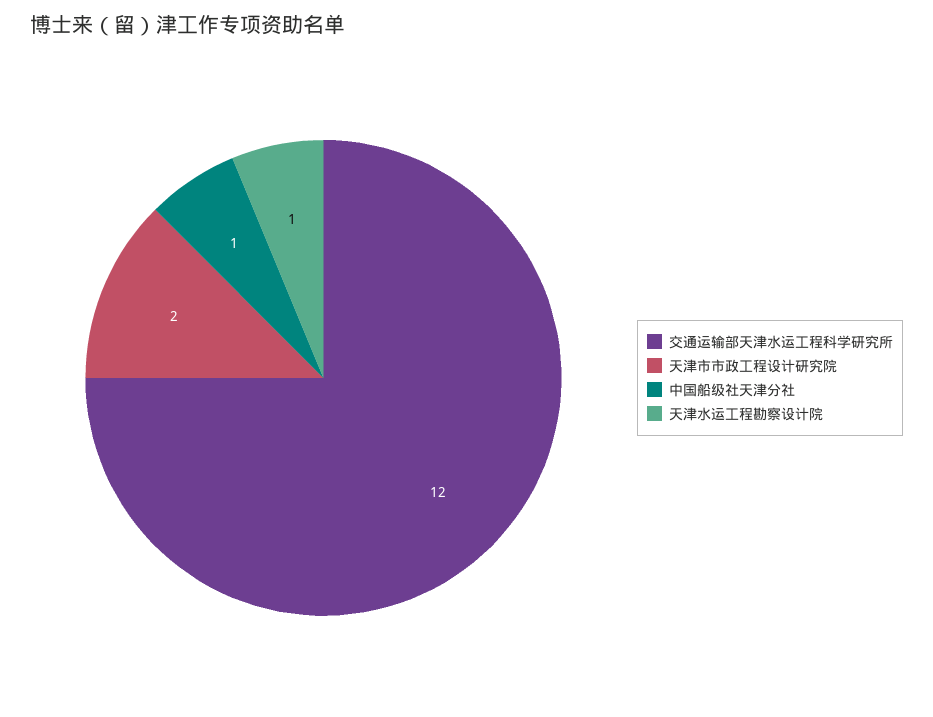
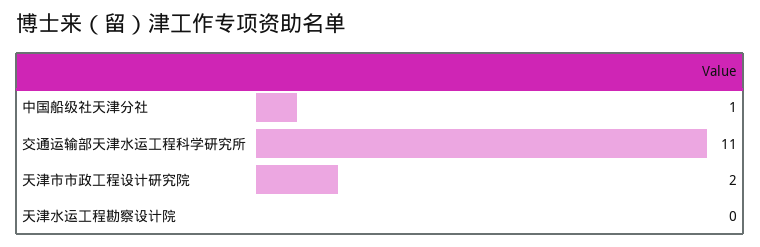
交通运输部天津水运工程科学研究所: 12 -> 11
天津水运工程勘察设计院: 1 -> 0

